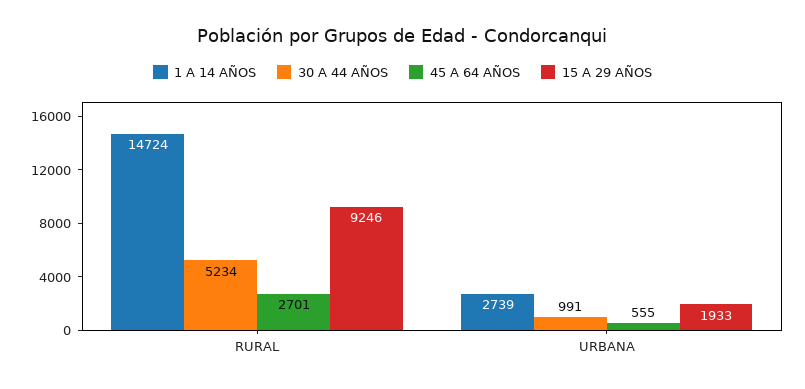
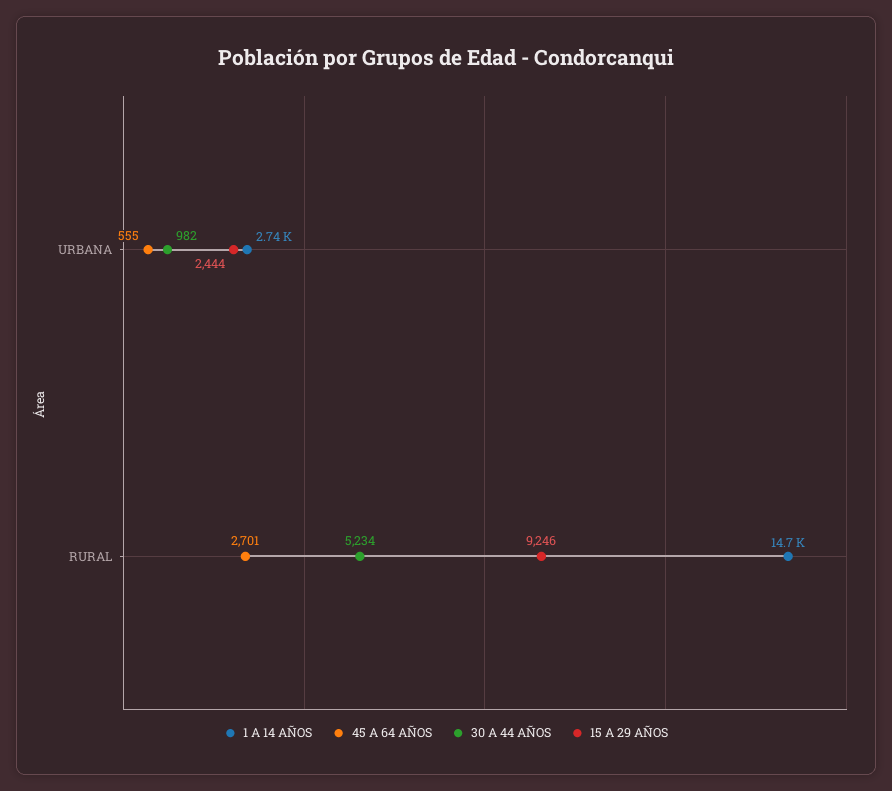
30 A 44 AÑOS, URBANA: 991 -> 982
15 A 29 AÑOS, URBANA: 1933 -> 2444

